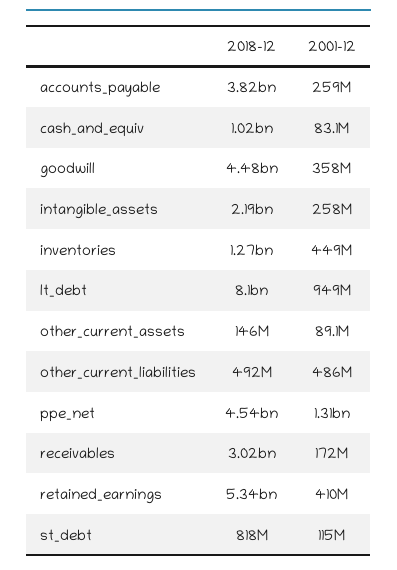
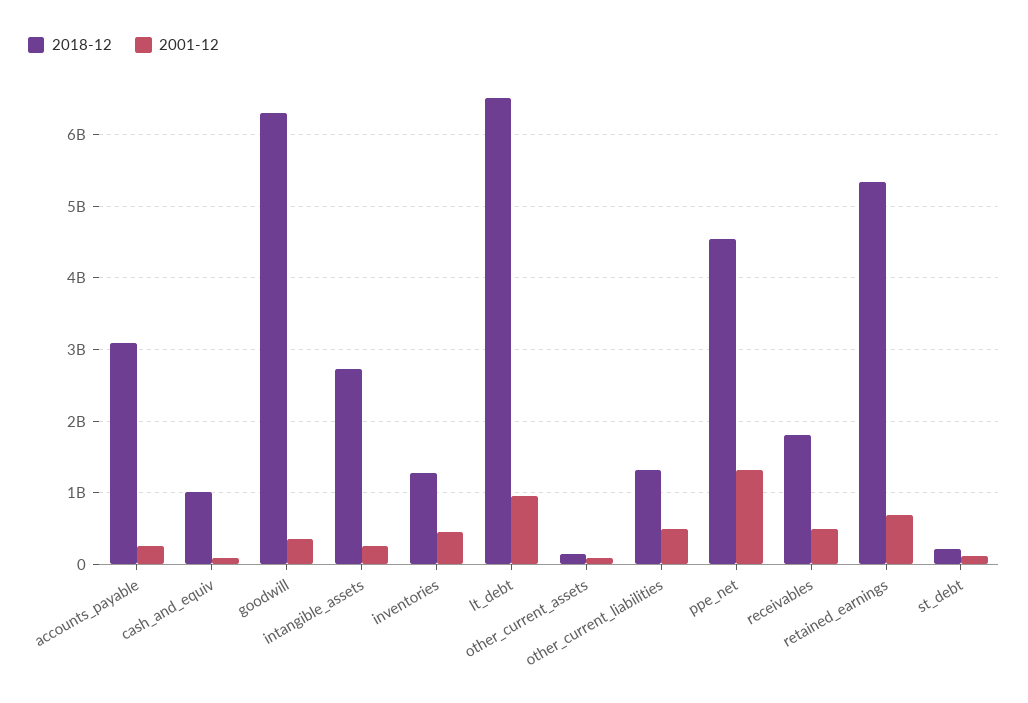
2018-12, accounts_payable: 3820000000 -> 3100000000
2018-12, goodwill: 4480000000 -> 6300000000
2018-12, intangible_assets: 2190000000 -> 2700000000
2018-12, lt_debt: 8100000000 -> 6500000000
2018-12, other_current_liabilities: 492000000 -> 1300000000
2018-12, receivables: 3020000000 -> 1800000000
2001-12, receivables: 172000000 -> 500000000
2001-12, retained_earnings: 410000000 -> 700000000
2018-12, st_debt: 818000000 -> 200000000

